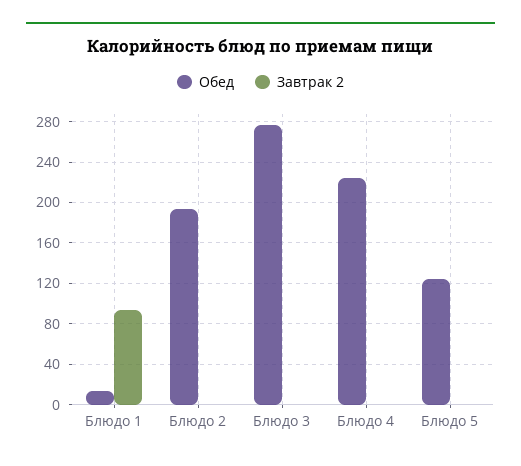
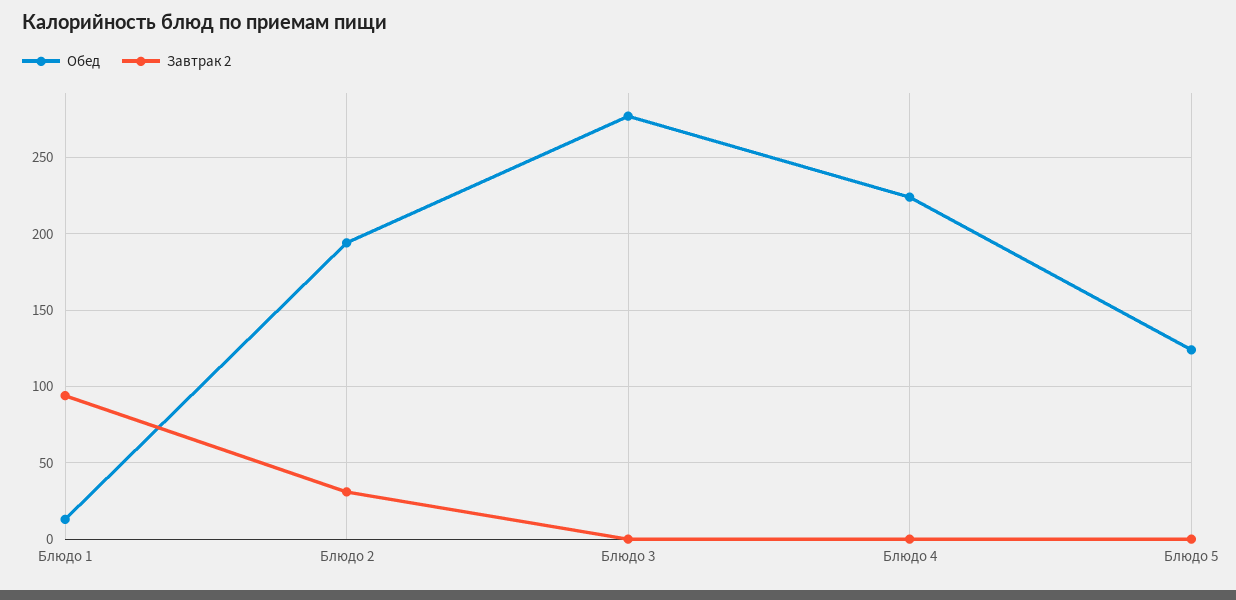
Завтрак 2, Блюдо 2: 0 -> 30

